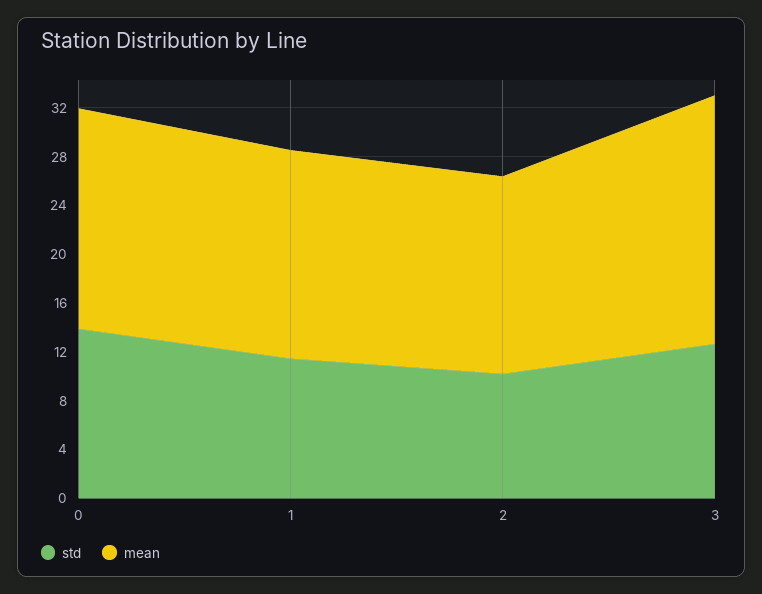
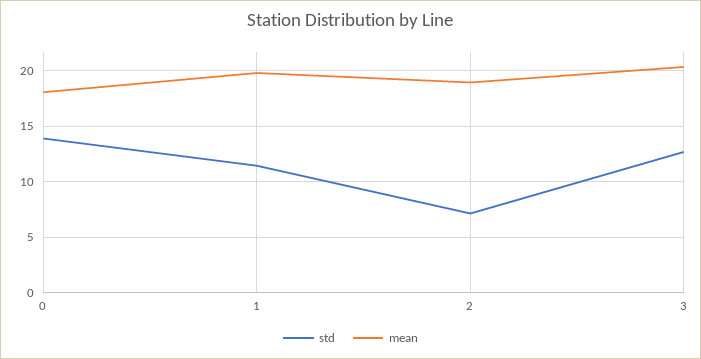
mean, 1: 17 -> 20
std, 2: 10 -> 7
mean, 2: 16 -> 19

